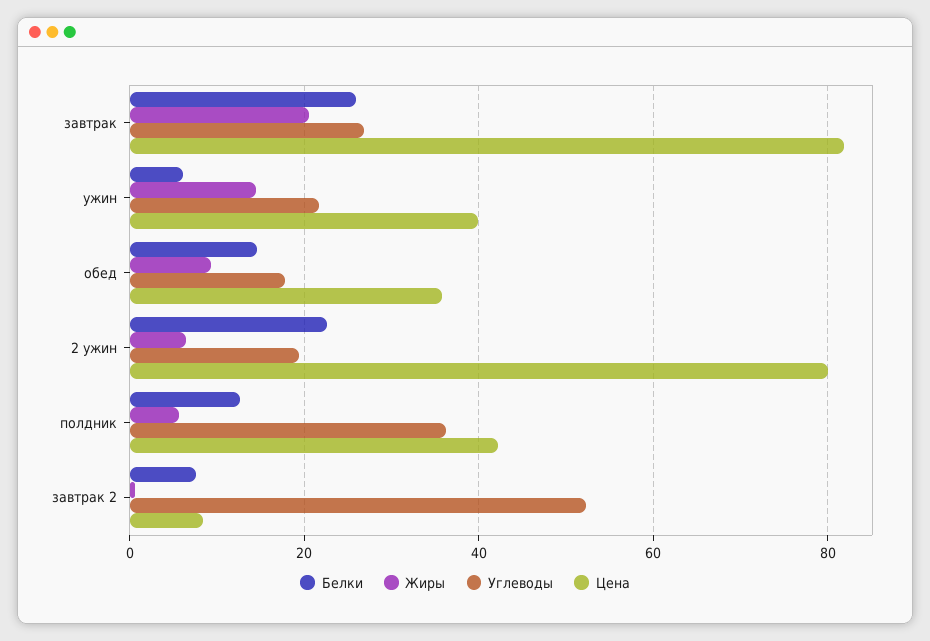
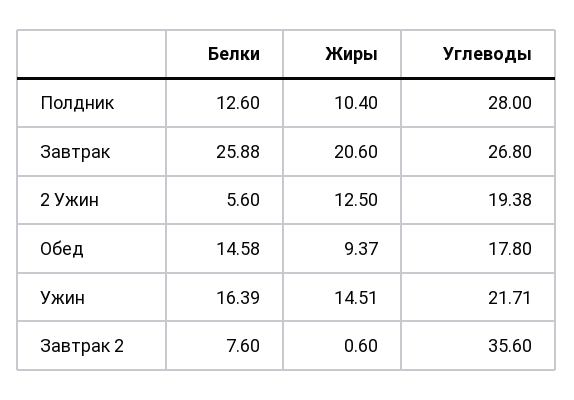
Цена, завтрак: 82 -> none
Белки, ужин: 6 -> 16.39
Цена, ужин: 40 -> none
Цена, обед: 36 -> none
Белки, 2 ужин: 22 -> 5.6
Жиры, 2 ужин: 6 -> 12.5
Цена, 2 ужин: 80 -> none
Жиры, полдник: 6 -> 10.4
Углеводы, полдник: 36 -> 28
Цена, полдник: 42 -> none
Углеводы, завтрак 2: 52 -> 35.6
Цена, завтрак 2: 8 -> none

